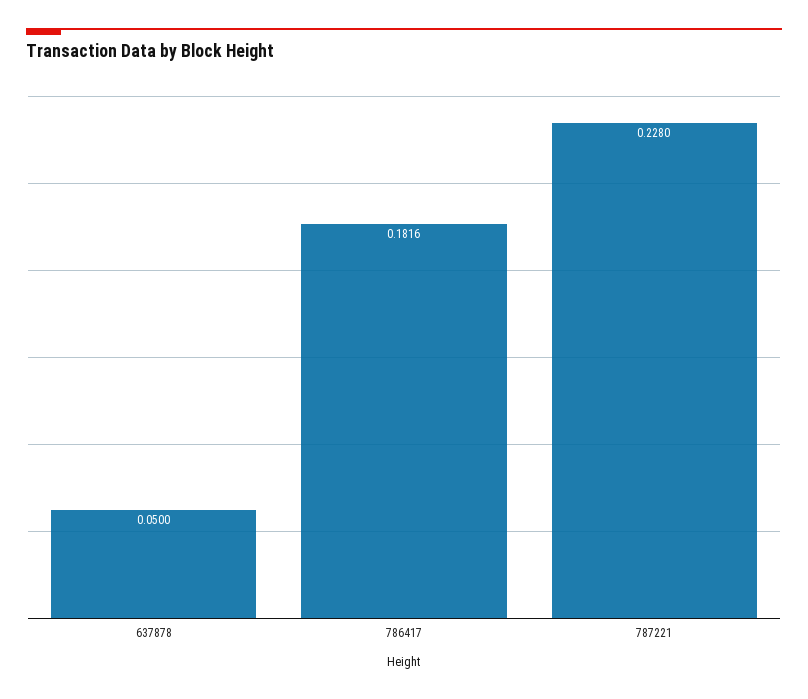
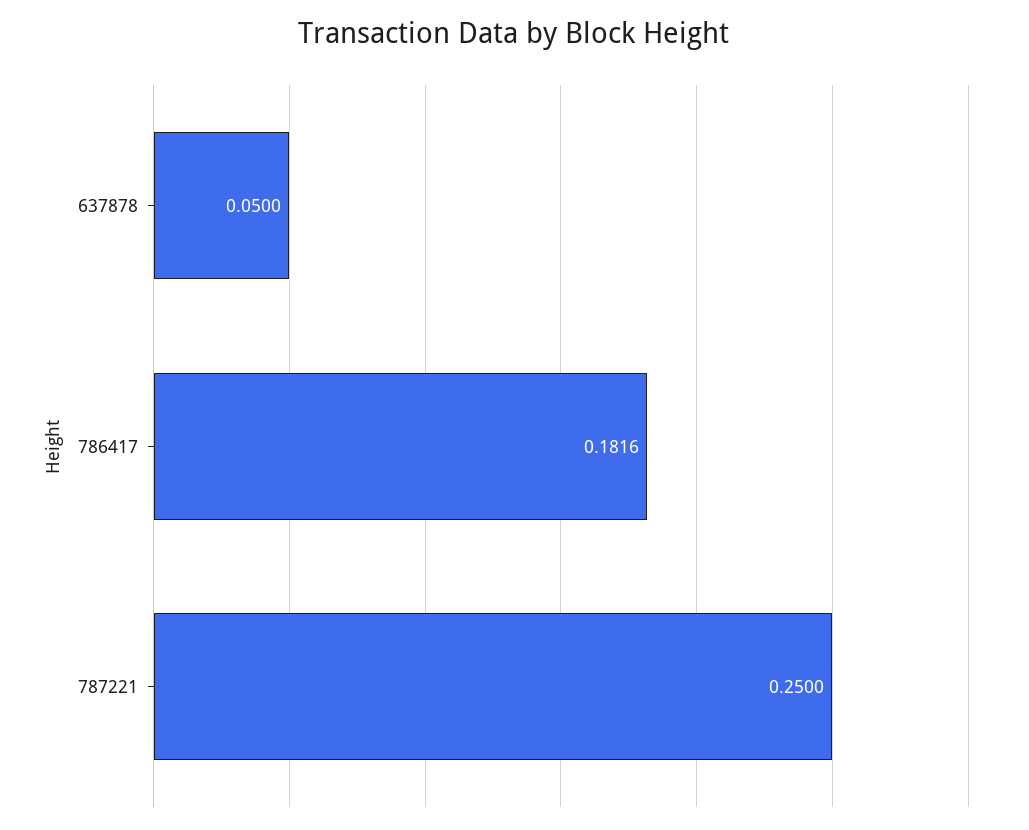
787221: 0.228 -> 0.25

